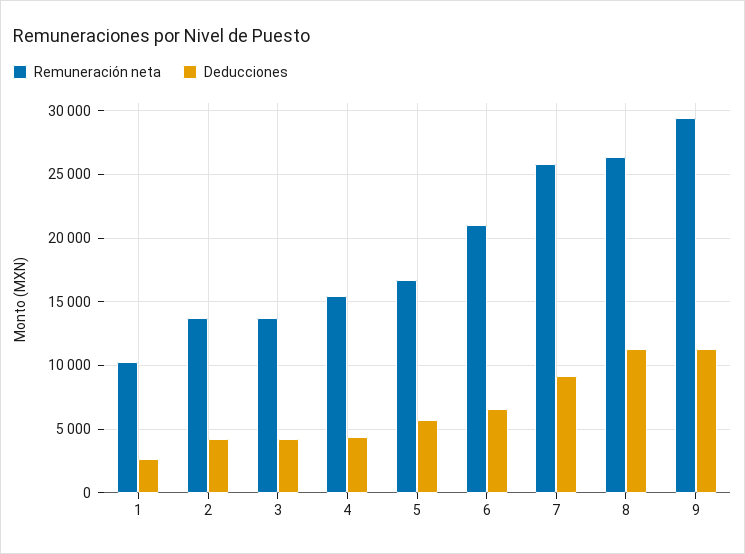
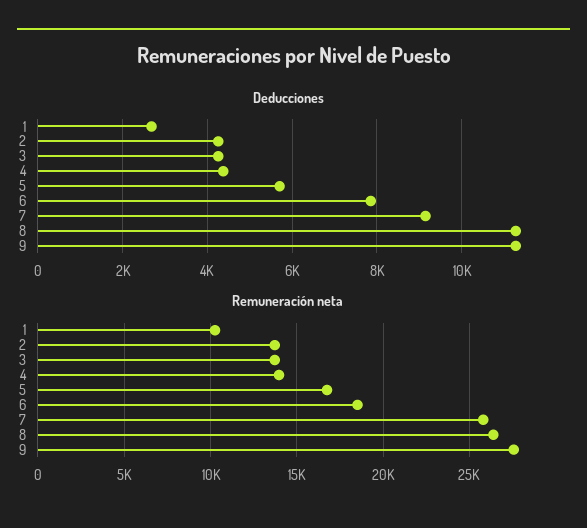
Remuneración neta, 4: 15500 -> 14000
Remuneración neta, 6: 21000 -> 18500
Deducciones, 6: 6500 -> 7800
Remuneración neta, 9: 29500 -> 27500

